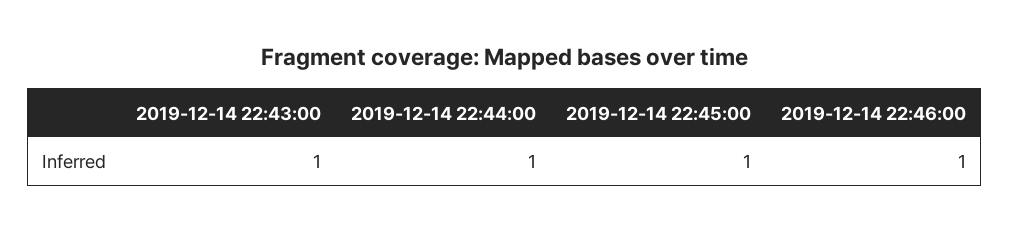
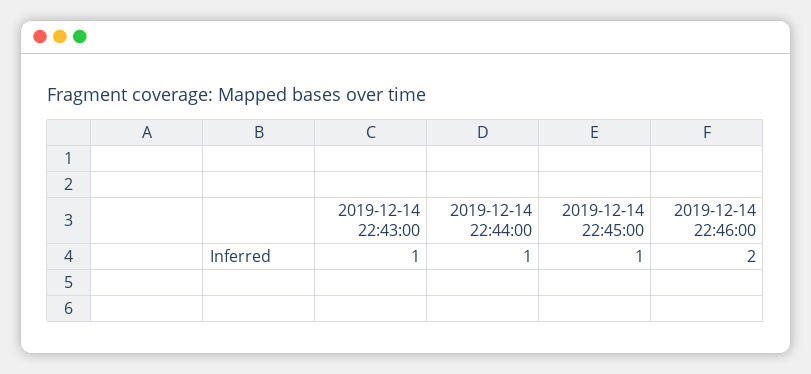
2019-12-14 22:46:00: 1 -> 2

